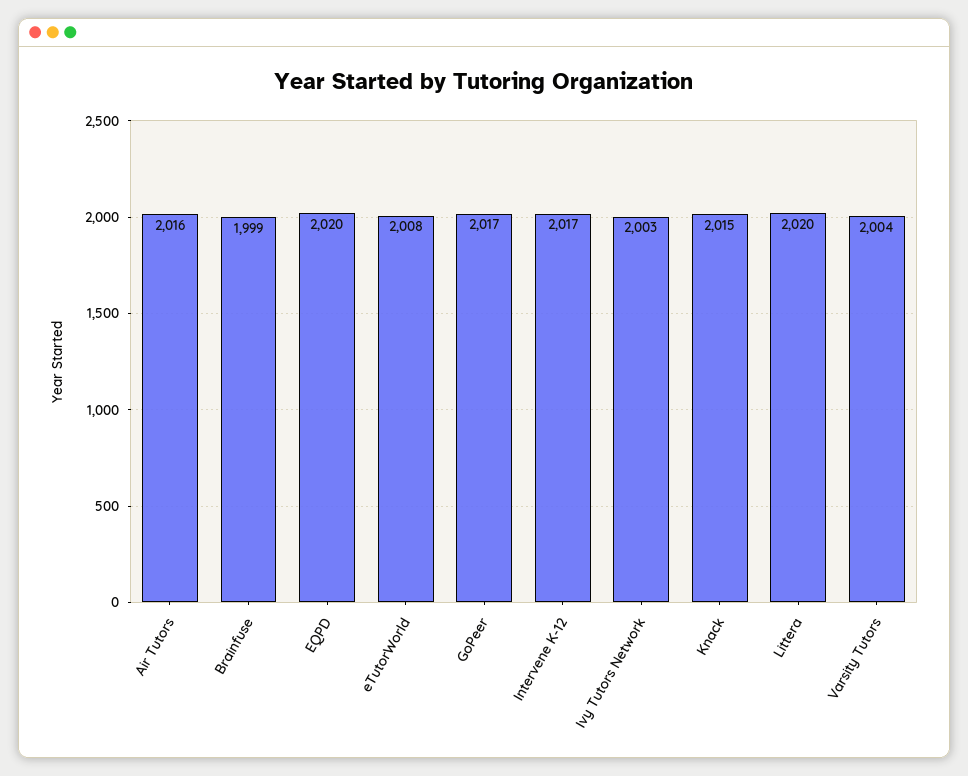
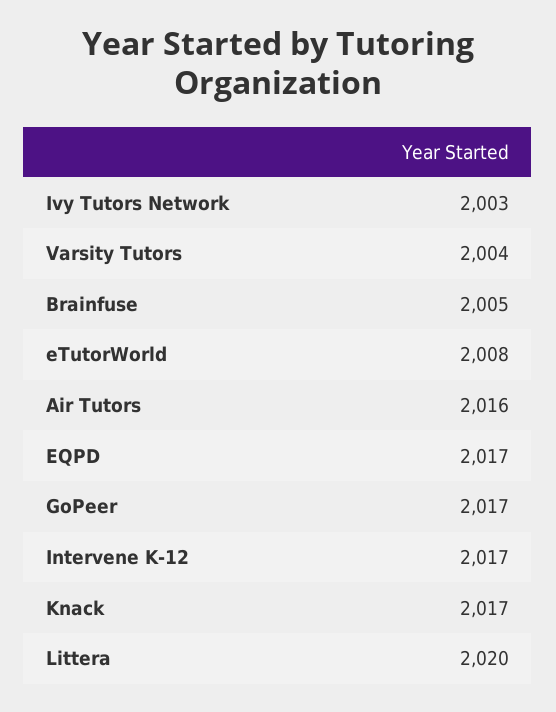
Brainfuse: 1999 -> 2005
EQPD: 2020 -> 2017
Knack: 2015 -> 2017

